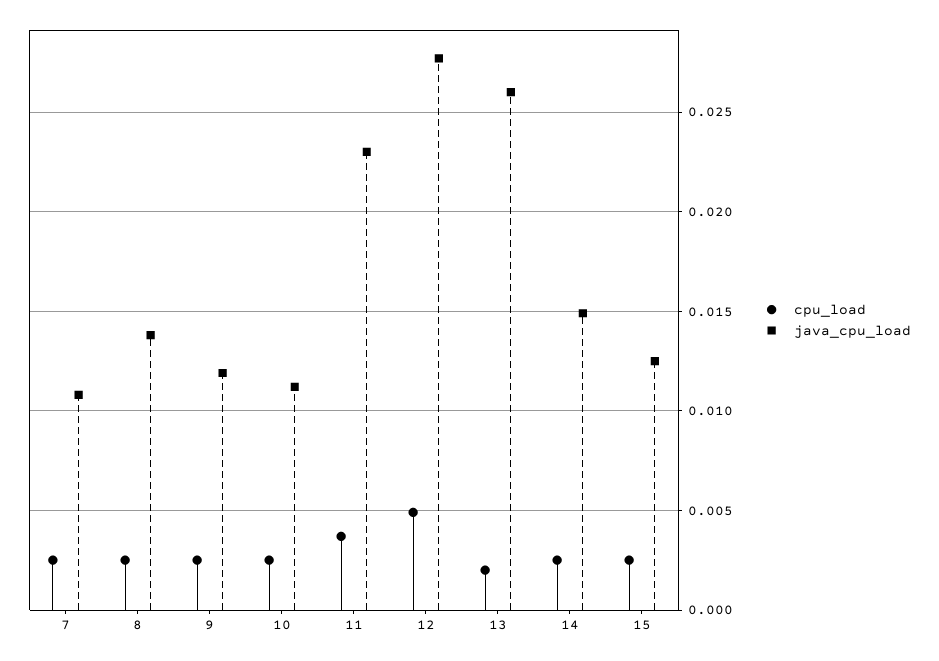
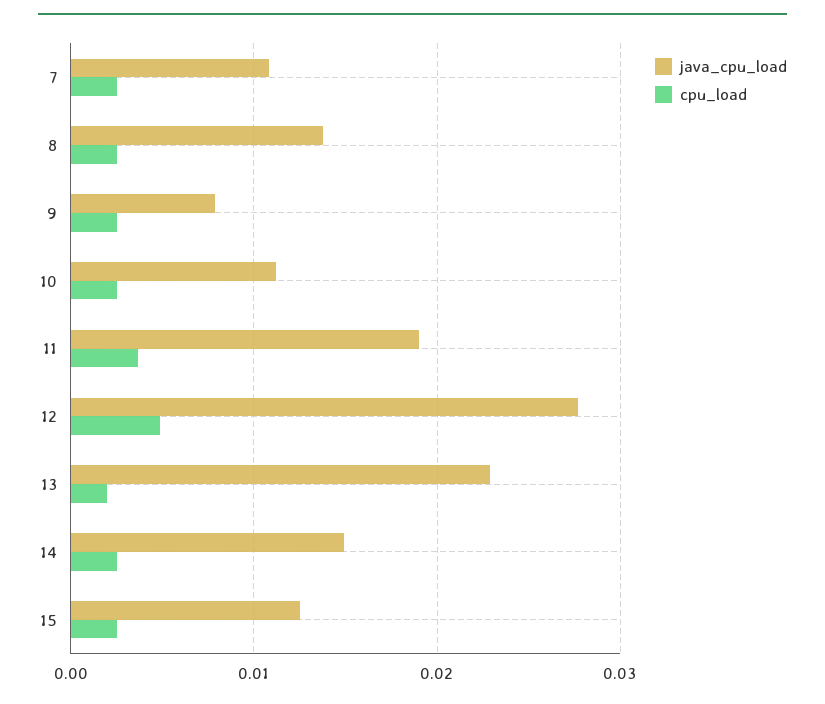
java_cpu_load, 9: 0.012 -> 0.008
java_cpu_load, 11: 0.023 -> 0.019
java_cpu_load, 13: 0.026 -> 0.023

